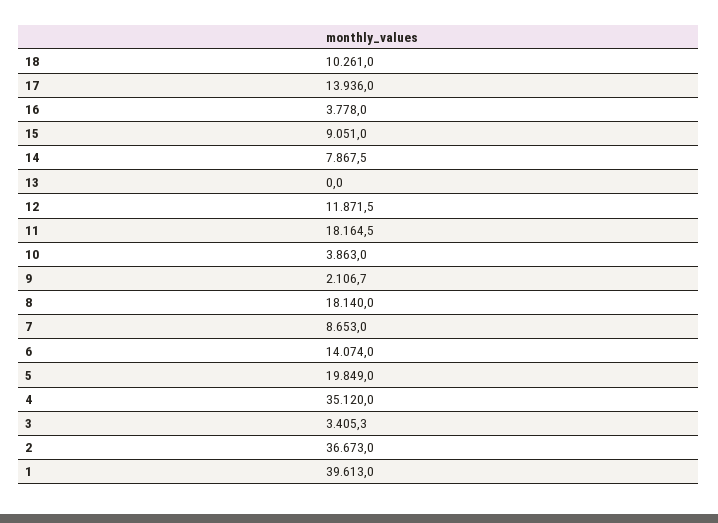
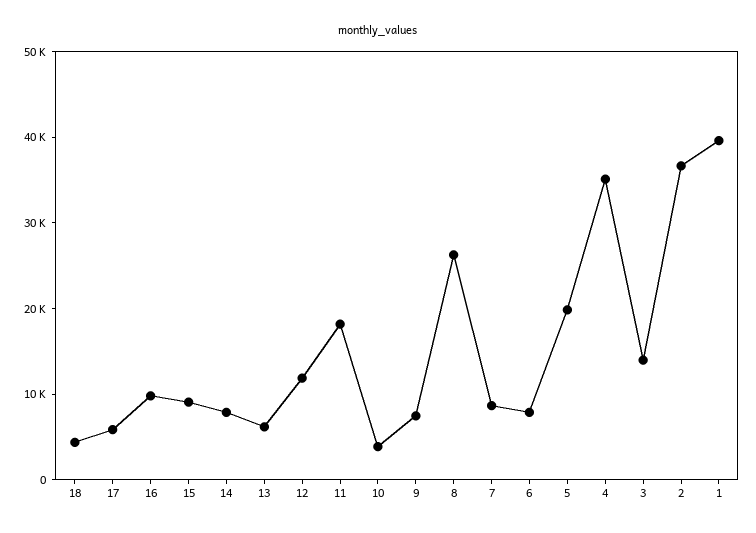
18: 10261 -> 4000
17: 13936 -> 6000
16: 3778 -> 10000
13: 0 -> 6000
9: 2106.7 -> 8000
8: 18140 -> 26000
6: 14074 -> 8000
3: 3405.3 -> 14000

